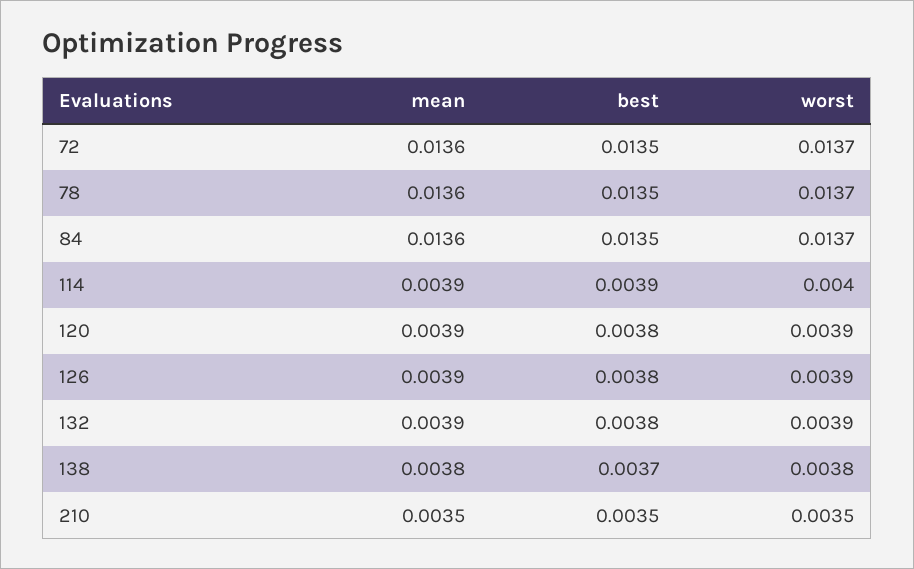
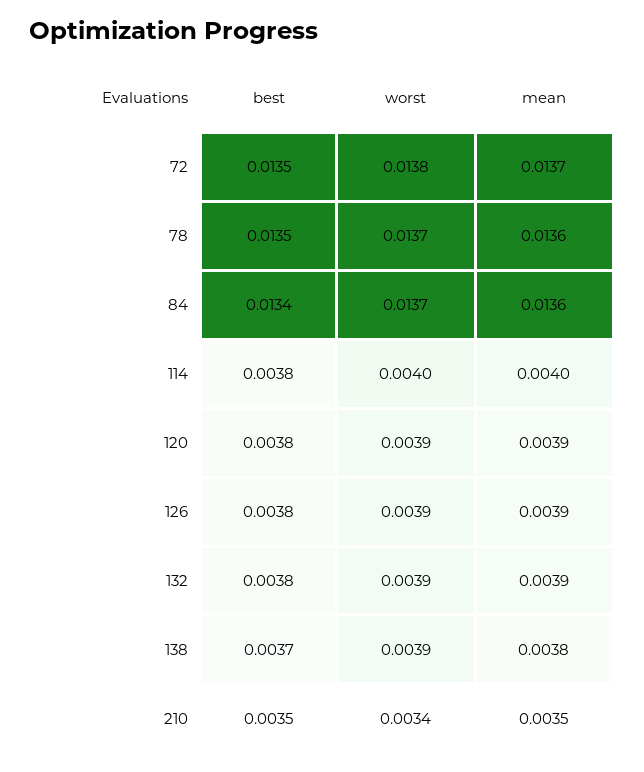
mean, 72: 0.0136 -> 0.0137
worst, 72: 0.0137 -> 0.0138
best, 84: 0.0135 -> 0.0134
mean, 114: 0.0039 -> 0.004
best, 114: 0.0039 -> 0.0038
worst, 138: 0.0038 -> 0.0039
worst, 210: 0.0035 -> 0.0034

